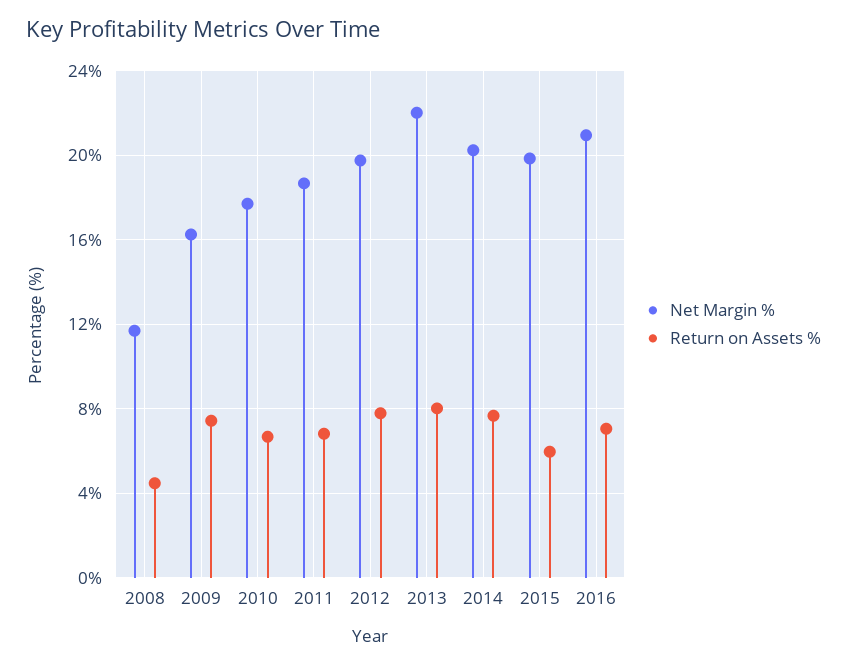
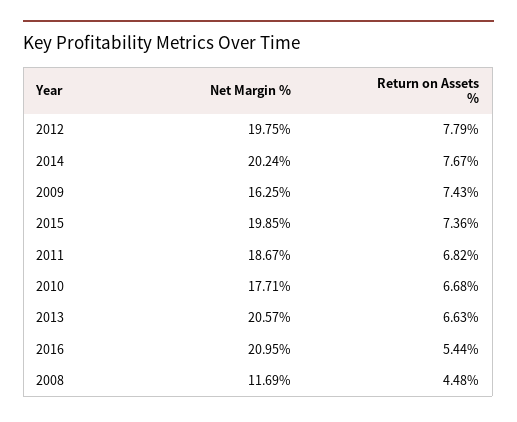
Net Margin %, 2013: 22 -> 20.57
Return on Assets %, 2013: 8 -> 6.63
Return on Assets %, 2015: 6 -> 7.36
Return on Assets %, 2016: 7 -> 5.44

